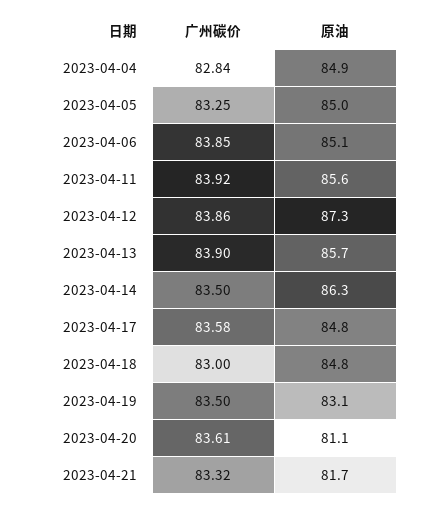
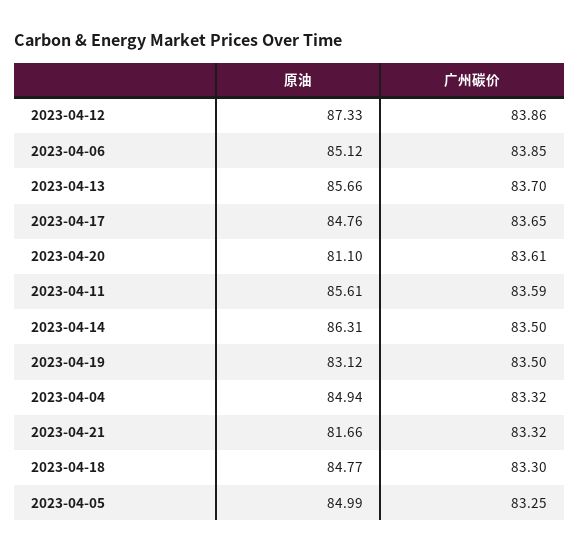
广州碳价, 2023-04-04: 82.84 -> 83.32
广州碳价, 2023-04-11: 83.92 -> 83.59
广州碳价, 2023-04-13: 83.9 -> 83.7
广州碳价, 2023-04-17: 83.58 -> 83.65
广州碳价, 2023-04-18: 83 -> 83.3

